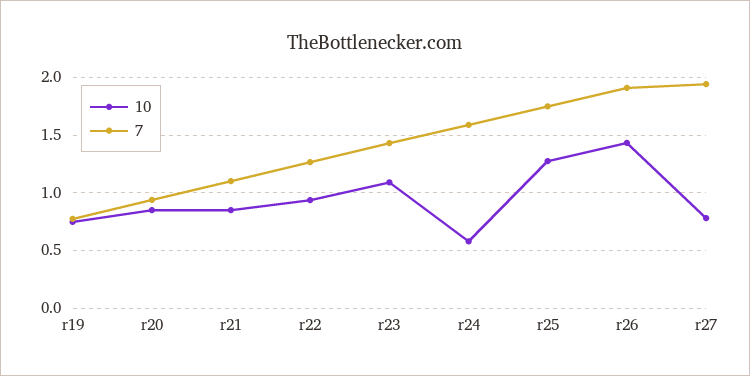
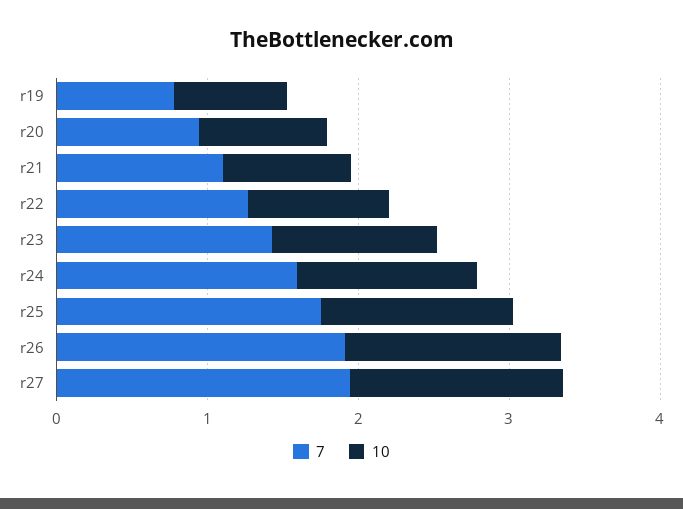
10, r24: 0.6 -> 1.2
10, r27: 0.8 -> 1.4

